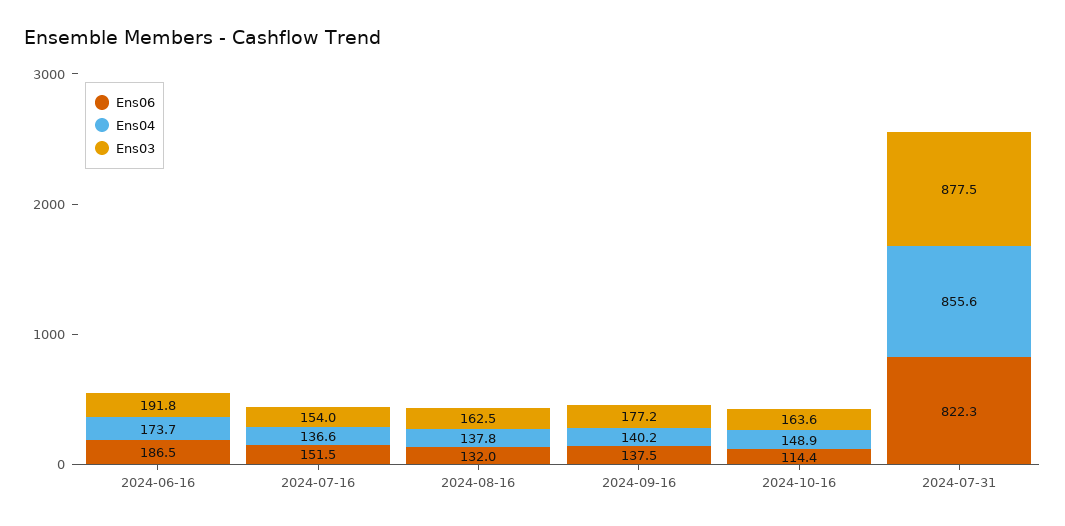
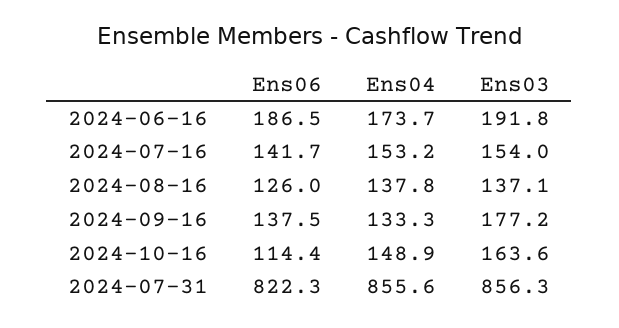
Ens06, 2024-07-16: 151.5 -> 141.7
Ens04, 2024-07-16: 136.6 -> 153.2
Ens06, 2024-08-16: 132 -> 126
Ens03, 2024-08-16: 162.5 -> 137.1
Ens04, 2024-09-16: 140.2 -> 133.3
Ens03, 2024-07-31: 877.5 -> 856.3

